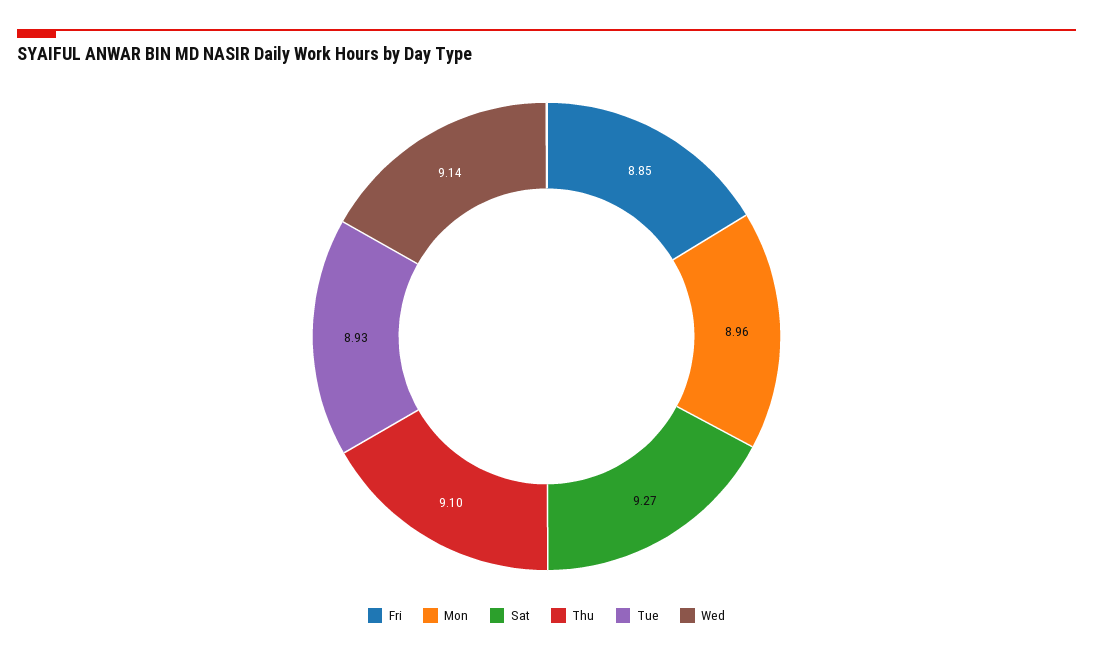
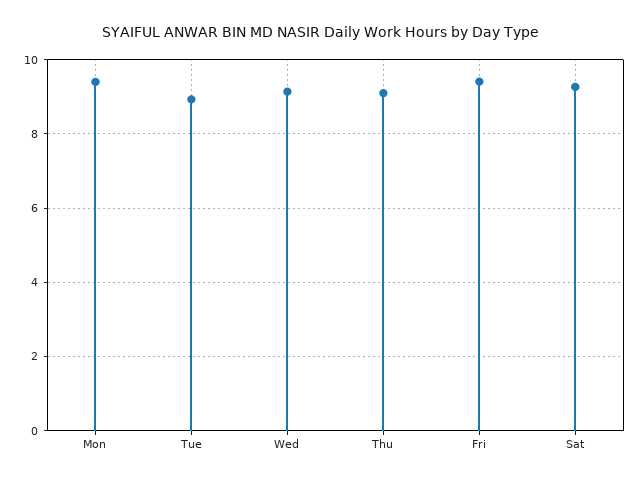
Fri: 8.85 -> 9.4
Mon: 8.96 -> 9.4

